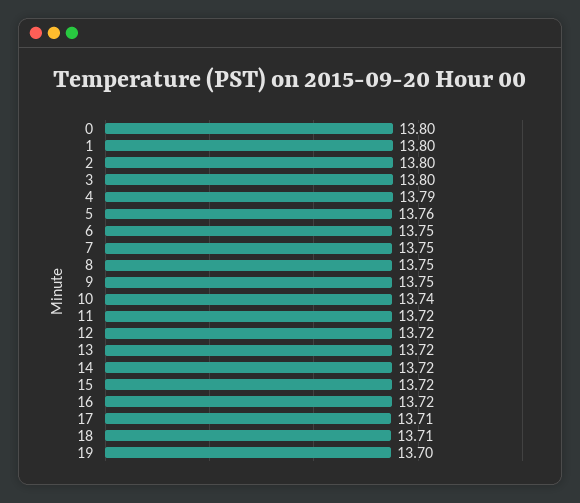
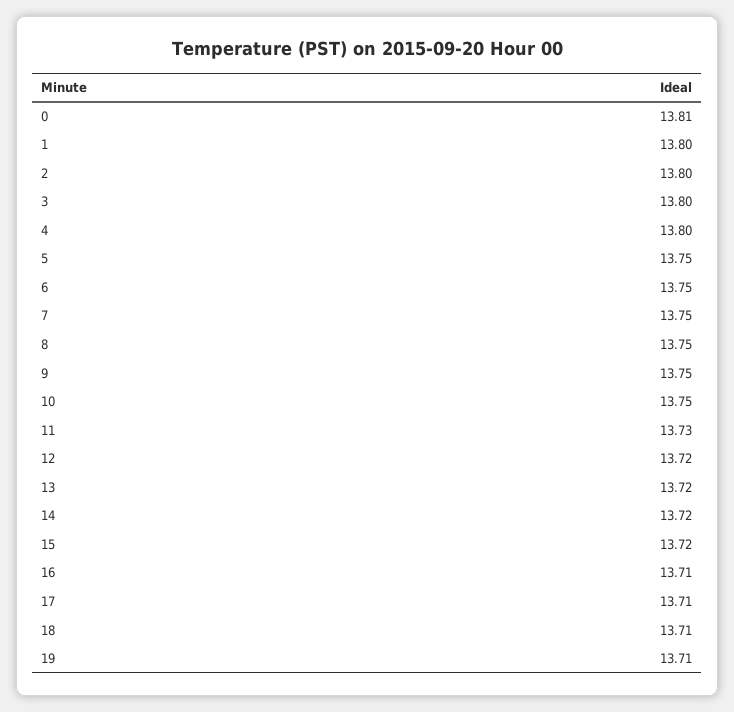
0: 13.8 -> 13.81
4: 13.79 -> 13.8
5: 13.76 -> 13.75
10: 13.74 -> 13.75
11: 13.72 -> 13.73
16: 13.72 -> 13.71
19: 13.7 -> 13.71

